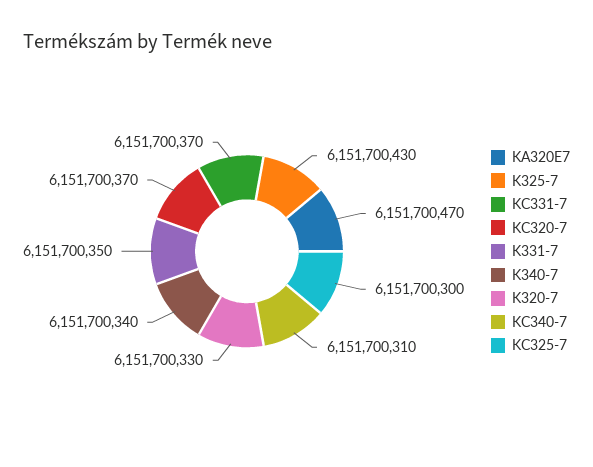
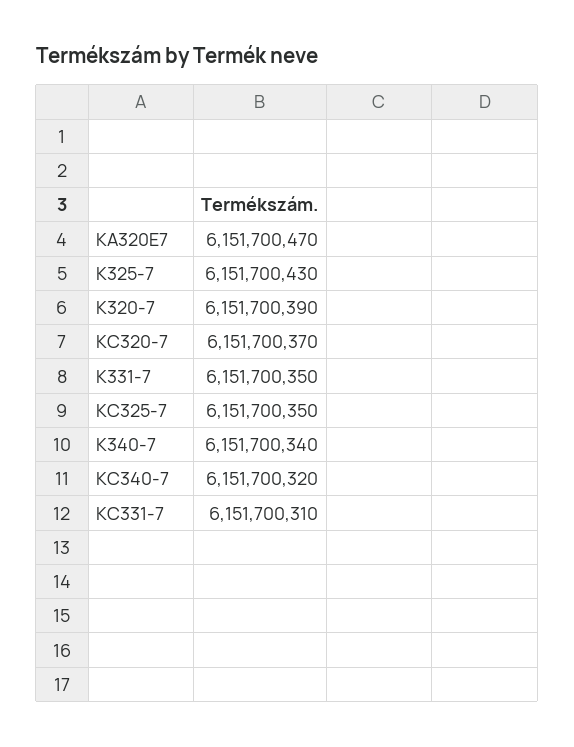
KC331-7: 6151700370 -> 6151700310
K320-7: 6151700330 -> 6151700390
KC340-7: 6151700310 -> 6151700320
KC325-7: 6151700300 -> 6151700350

